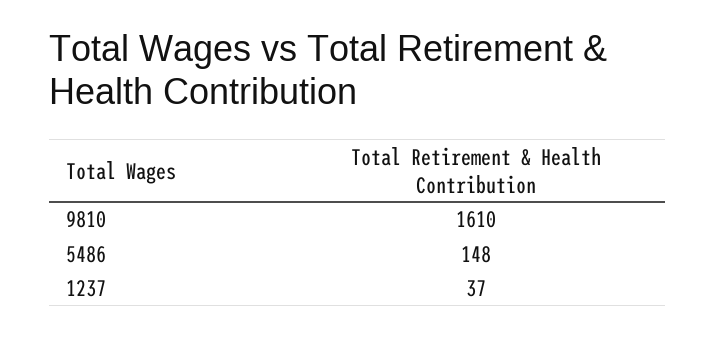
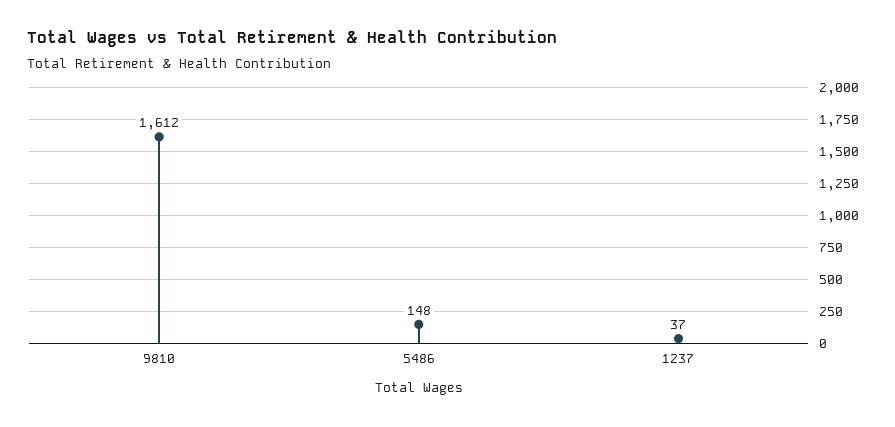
9810: 1610 -> 1612

